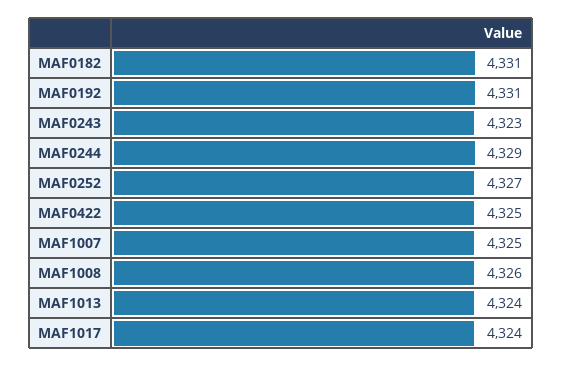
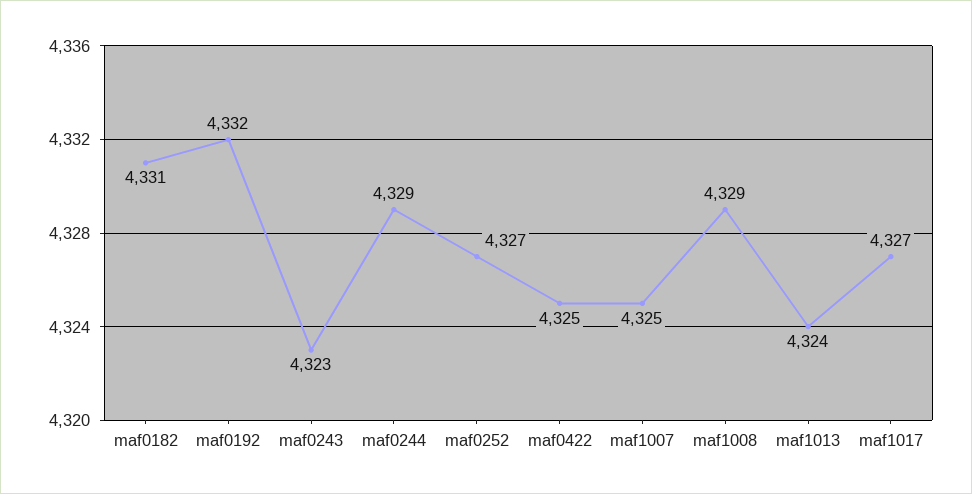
MAF0192: 4331 -> 4332
MAF1008: 4326 -> 4329
MAF1017: 4324 -> 4327

